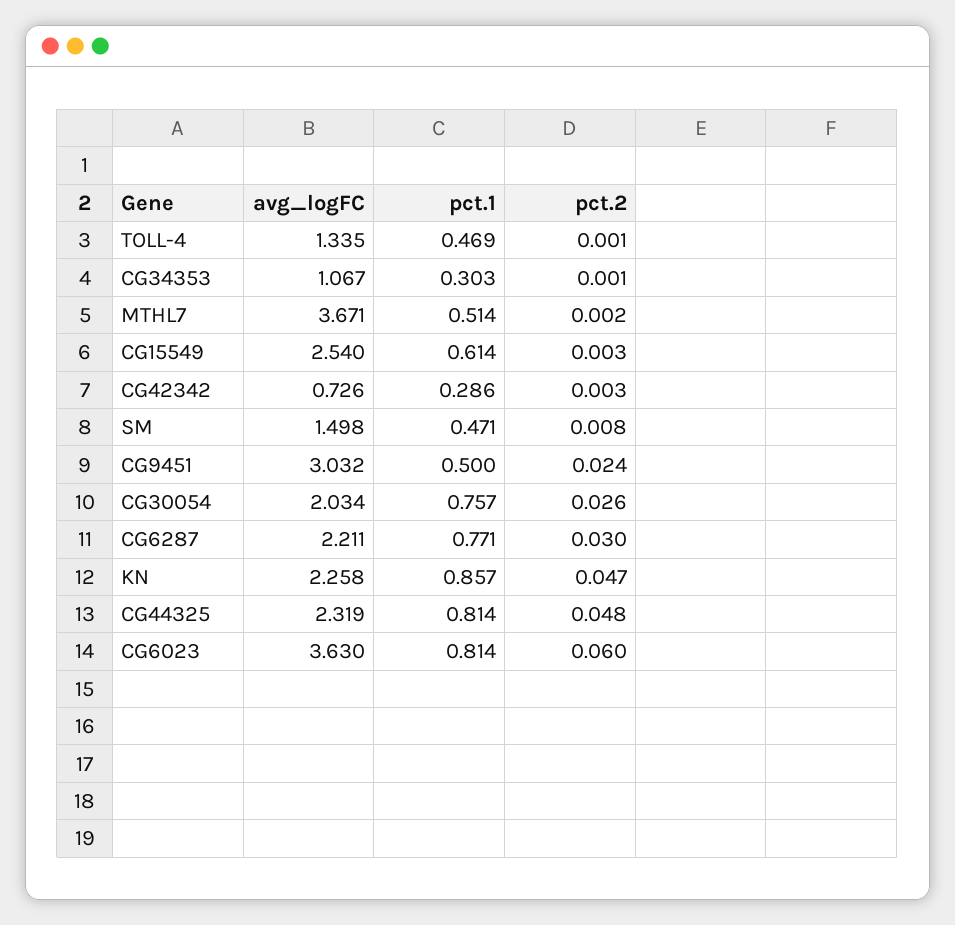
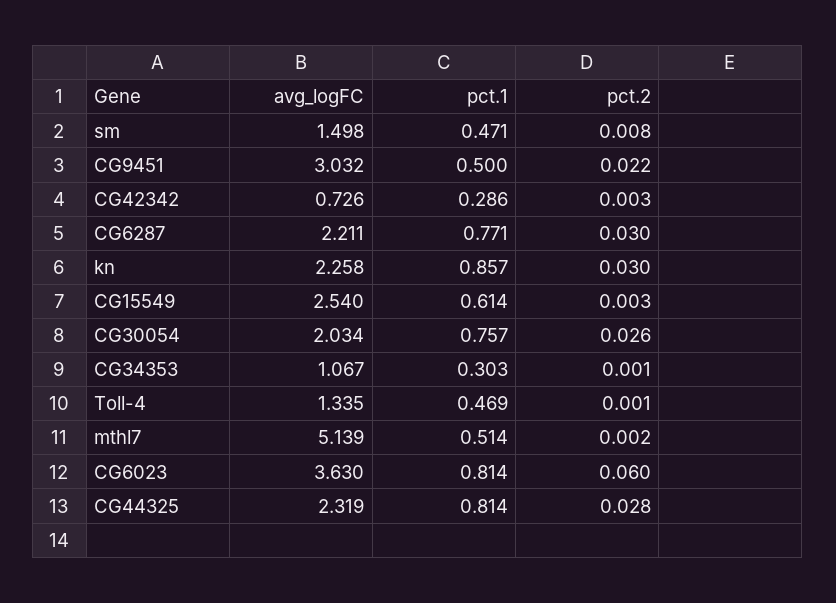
avg_logFC, MTHL7: 3.671 -> 5.139
pct.2, CG9451: 0.024 -> 0.022
pct.2, KN: 0.047 -> 0.03
pct.2, CG44325: 0.048 -> 0.028

